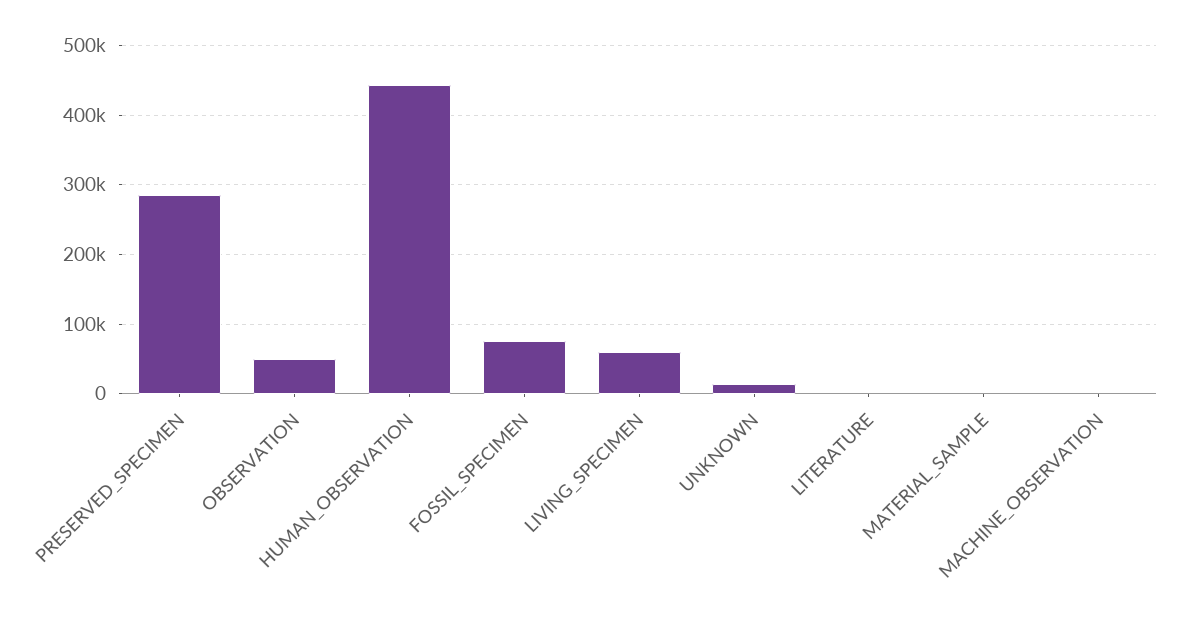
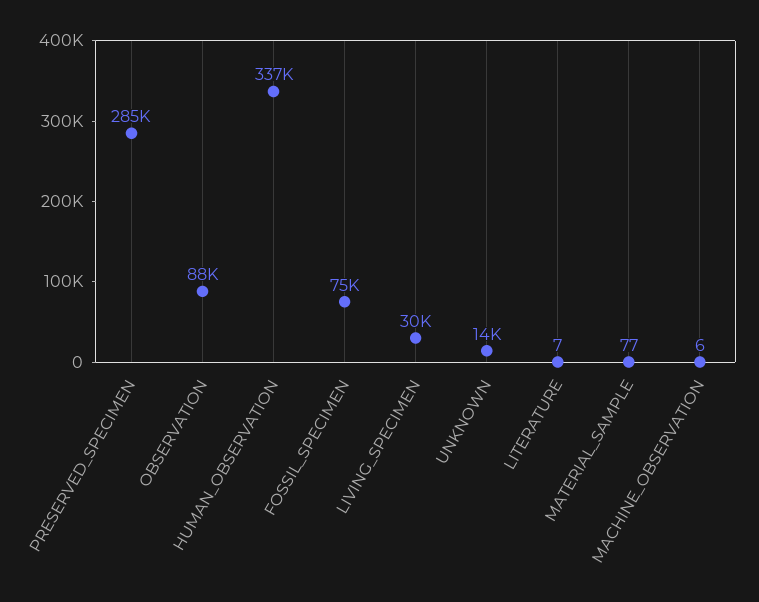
OBSERVATION: 50000 -> 88000
HUMAN_OBSERVATION: 440000 -> 337000
LIVING_SPECIMEN: 60000 -> 30000

